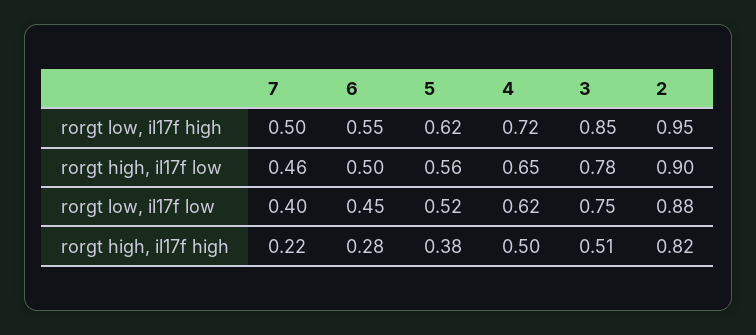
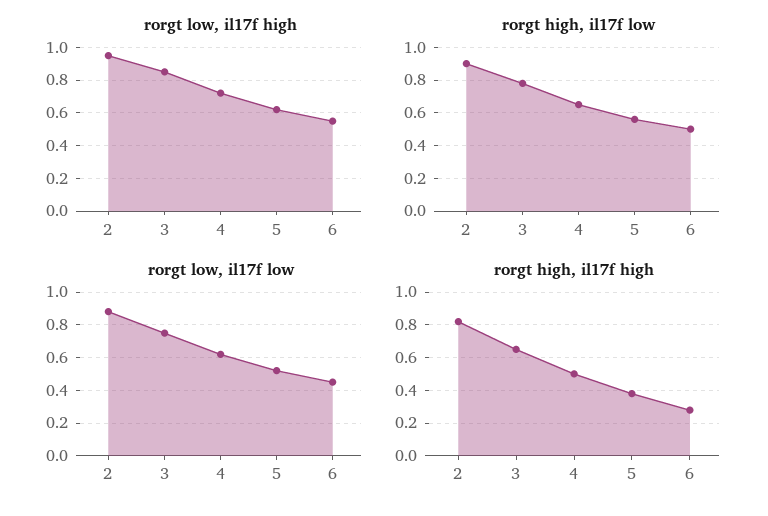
rorgt low, il17f high, 7: 0.5 -> none
rorgt high, il17f low, 7: 0.46 -> none
rorgt low, il17f low, 7: 0.4 -> none
rorgt high, il17f high, 7: 0.22 -> none
rorgt high, il17f high, 3: 0.51 -> 0.65

